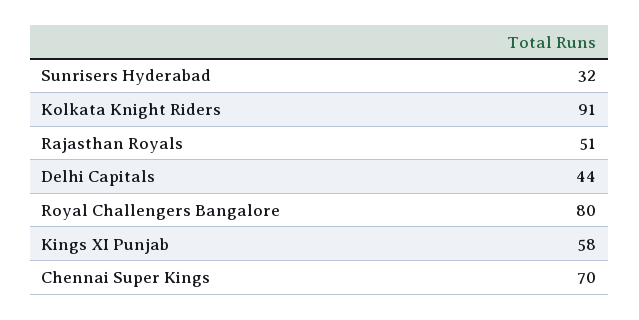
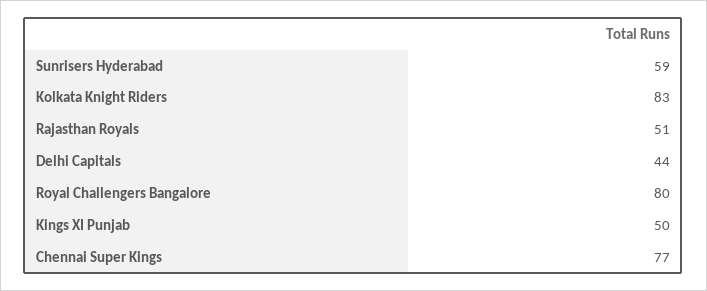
Sunrisers Hyderabad: 32 -> 59
Kolkata Knight Riders: 91 -> 83
Kings XI Punjab: 58 -> 50
Chennai Super Kings: 70 -> 77

